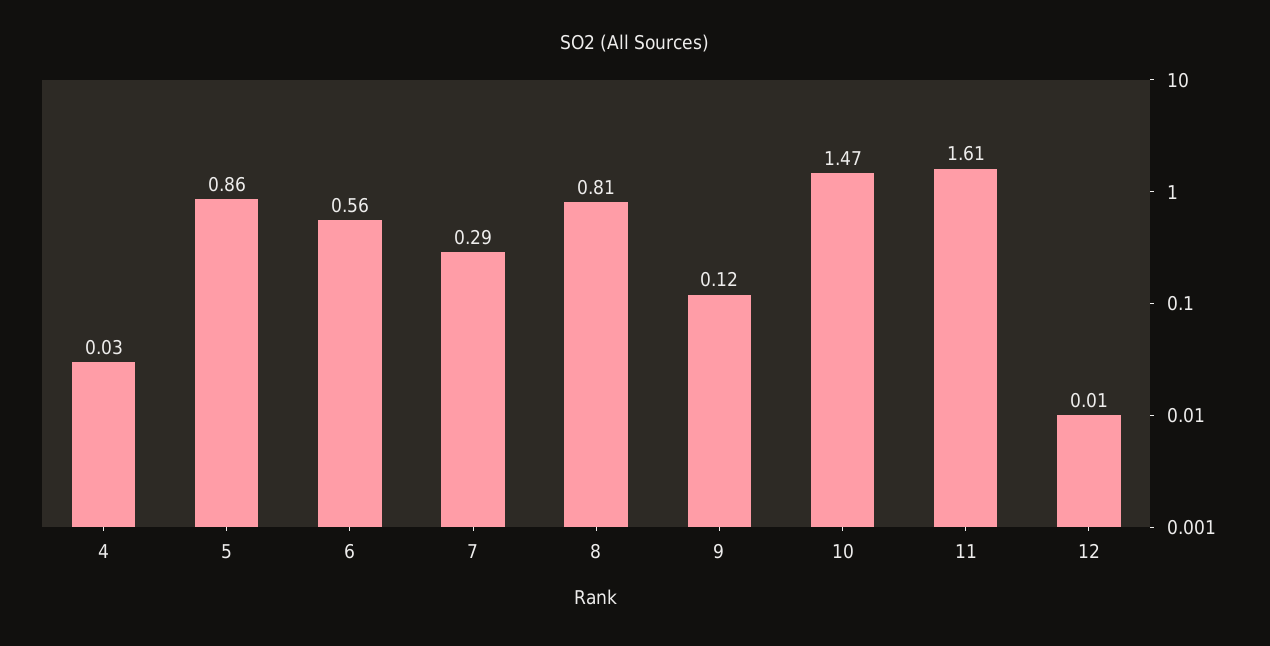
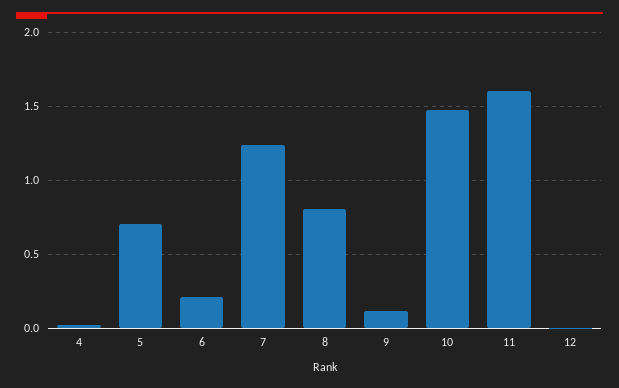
5: 0.86 -> 0.7
6: 0.56 -> 0.2
7: 0.29 -> 1.25

